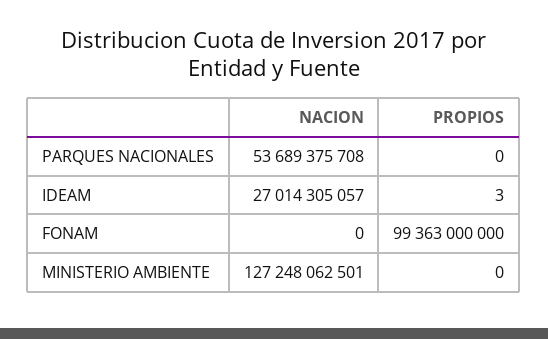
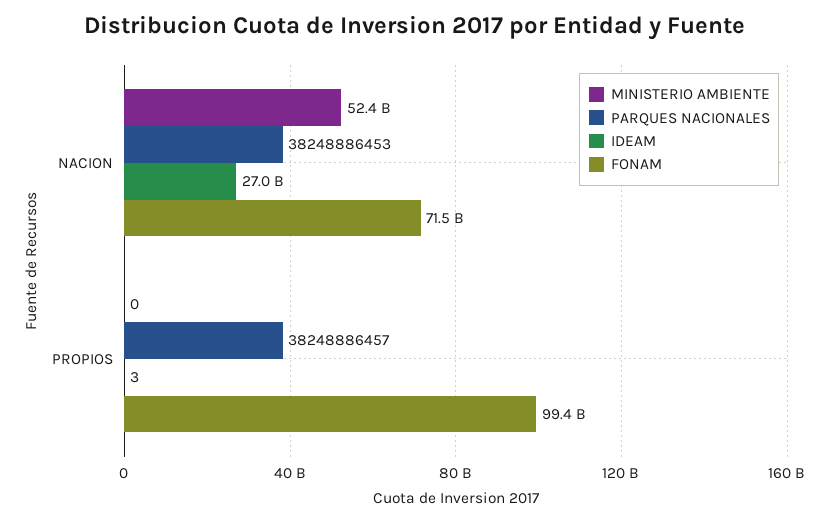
PARQUES NACIONALES, NACION: 53689375708 -> 38248886453
PARQUES NACIONALES, PROPIOS: 0 -> 38248886457
FONAM, NACION: 0 -> 71500000000
MINISTERIO AMBIENTE, NACION: 127248062501 -> 52400000000

